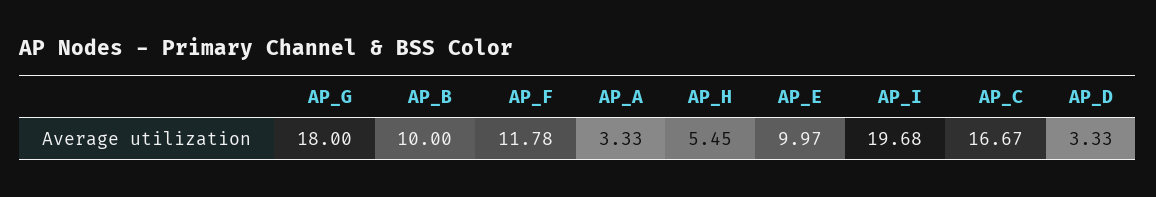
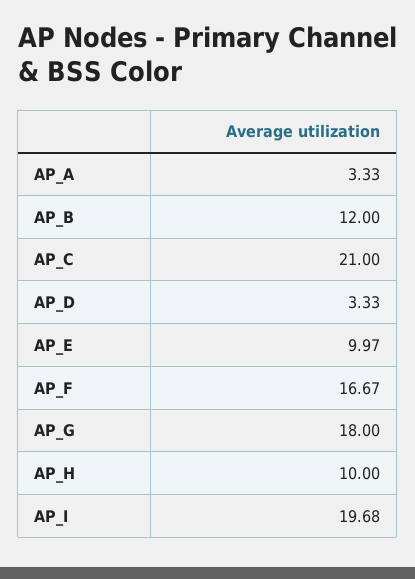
AP_B: 10 -> 12
AP_F: 11.78 -> 16.67
AP_H: 5.45 -> 10
AP_C: 16.67 -> 21

